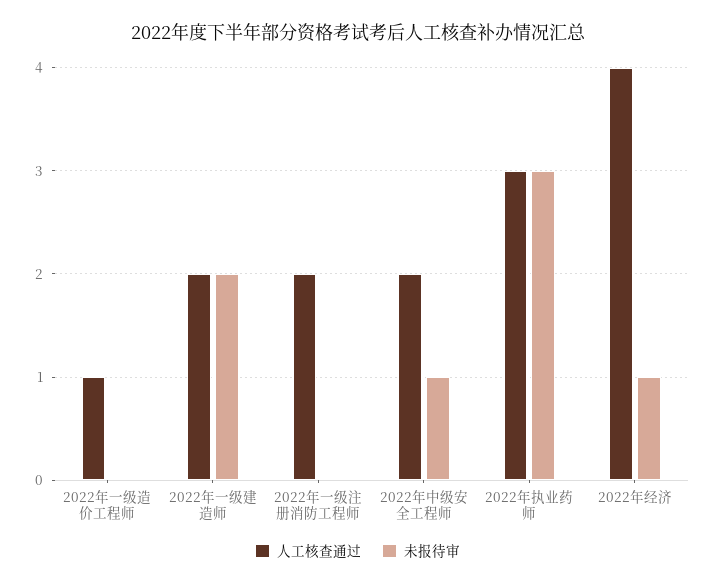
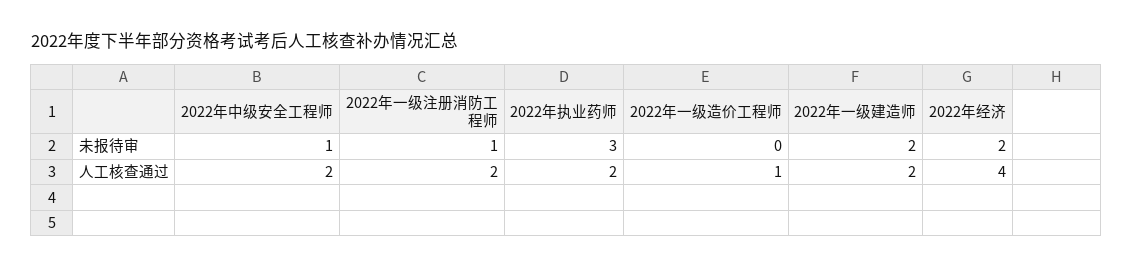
未报待审, 2022年一级注册消防工程师: 0 -> 1
人工核查通过, 2022年执业药师: 3 -> 2
未报待审, 2022年经济: 1 -> 2

